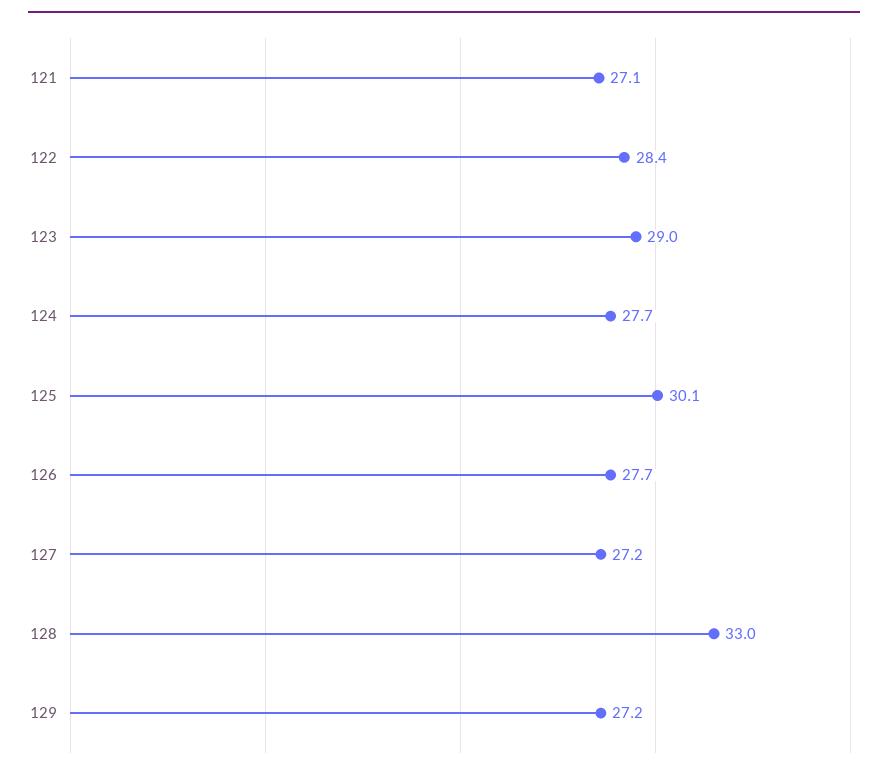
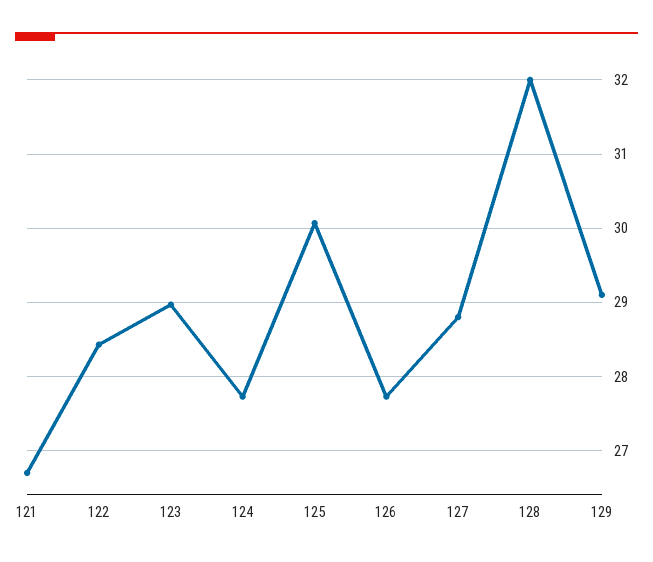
121: 27.1 -> 26.7
127: 27.2 -> 28.8
128: 33 -> 32
129: 27.2 -> 29.1

